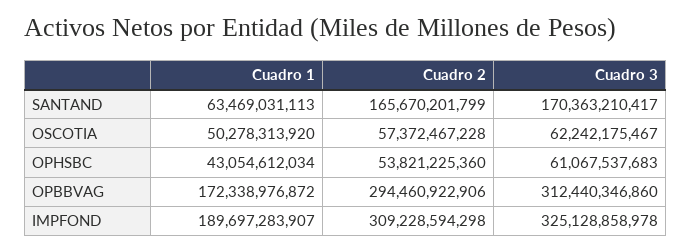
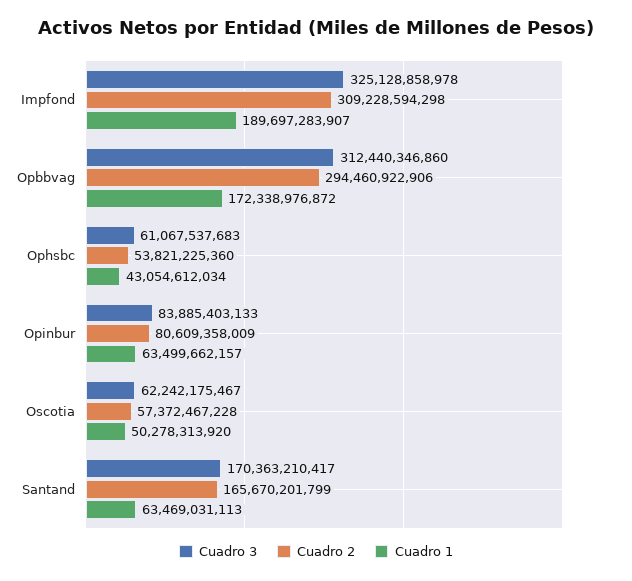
Cuadro 3, Opinbur: none -> 83885403133
Cuadro 2, Opinbur: none -> 80609358009
Cuadro 1, Opinbur: none -> 63499662157

